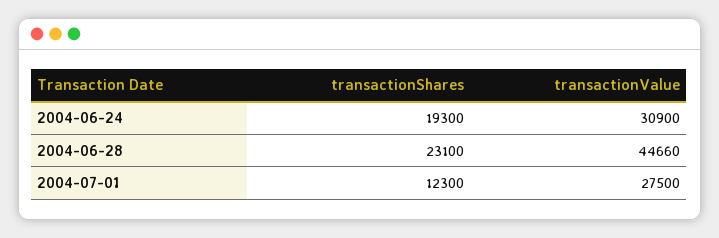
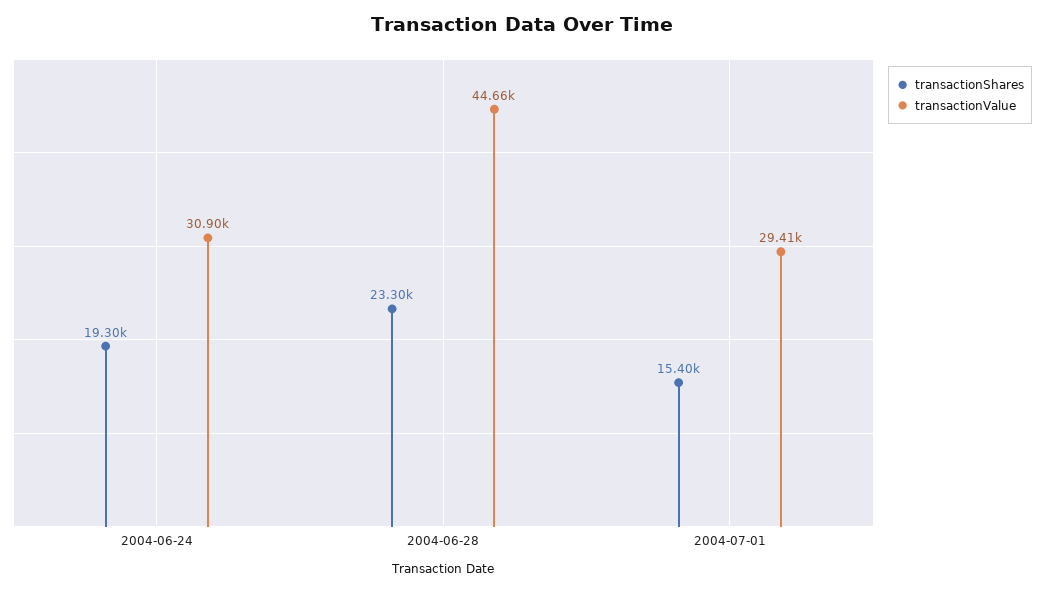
transactionShares, 2004-06-28: 23100 -> 23300
transactionShares, 2004-07-01: 12300 -> 15400
transactionValue, 2004-07-01: 27500 -> 29410

